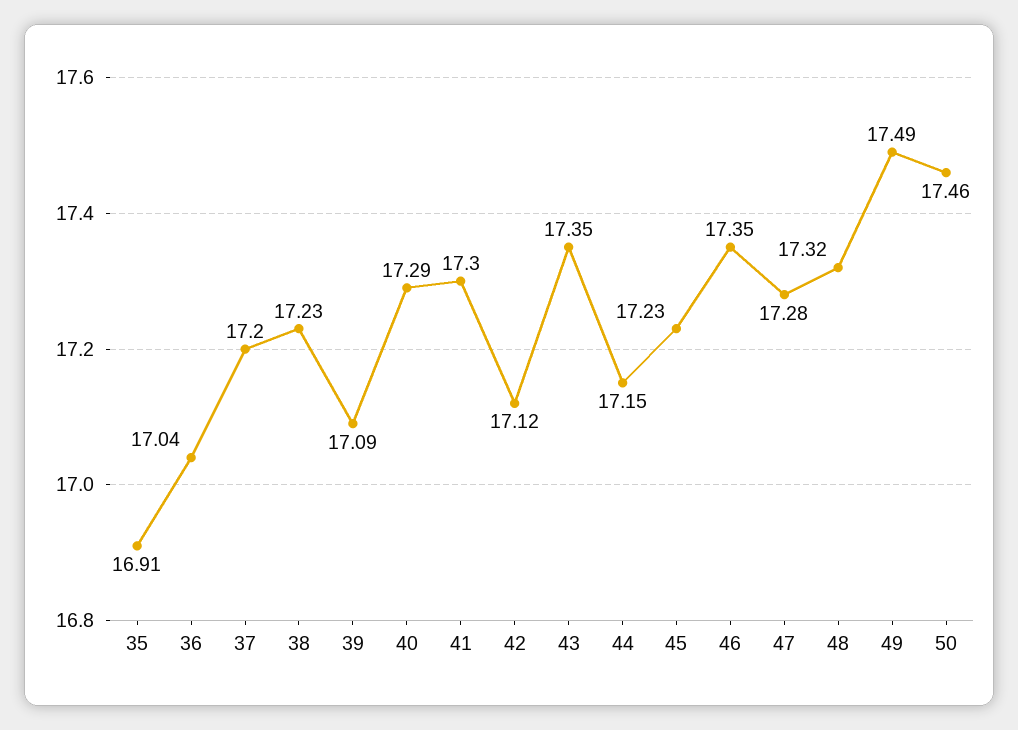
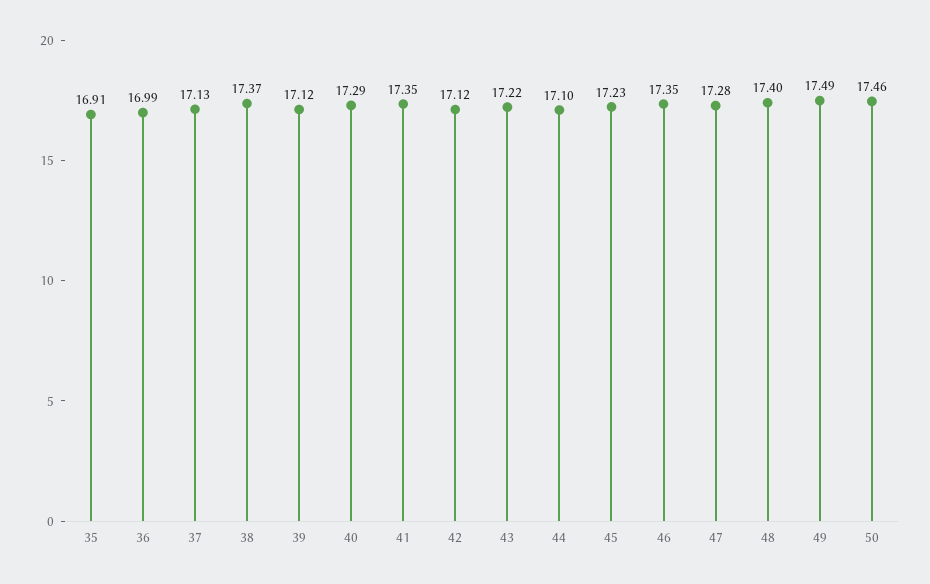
36: 17.04 -> 16.99
37: 17.2 -> 17.13
38: 17.23 -> 17.37
39: 17.09 -> 17.12
41: 17.3 -> 17.35
43: 17.35 -> 17.22
44: 17.15 -> 17.1
48: 17.32 -> 17.4

